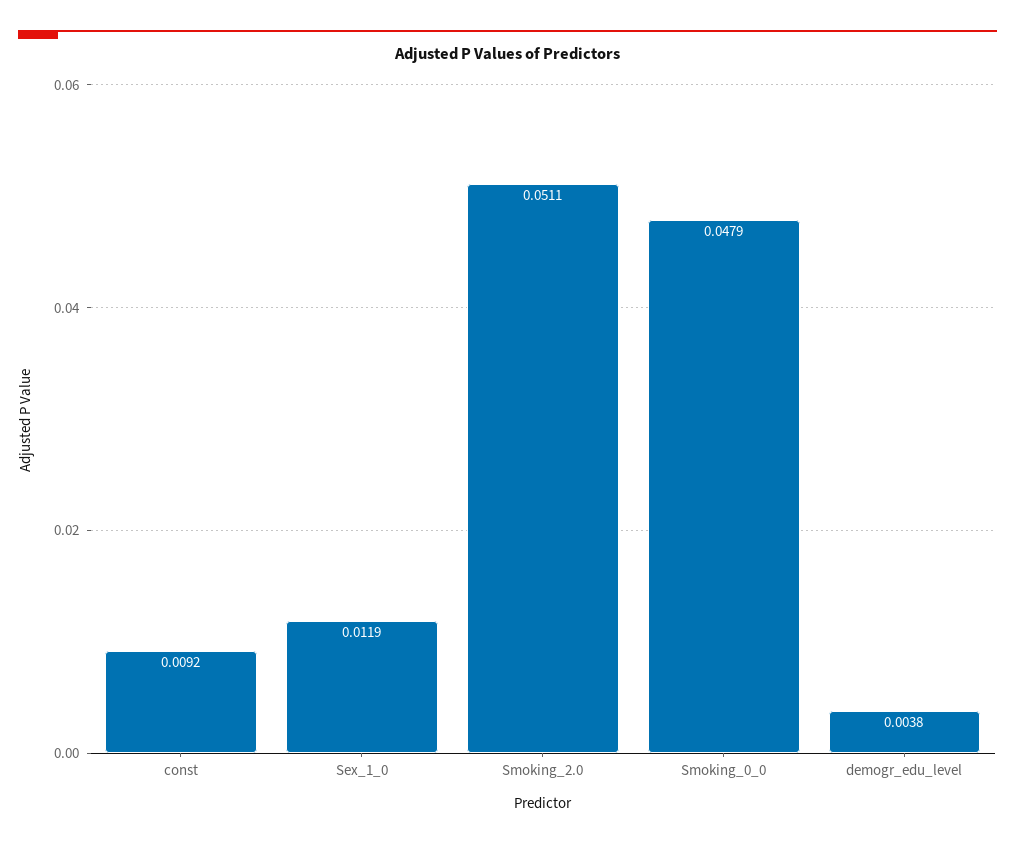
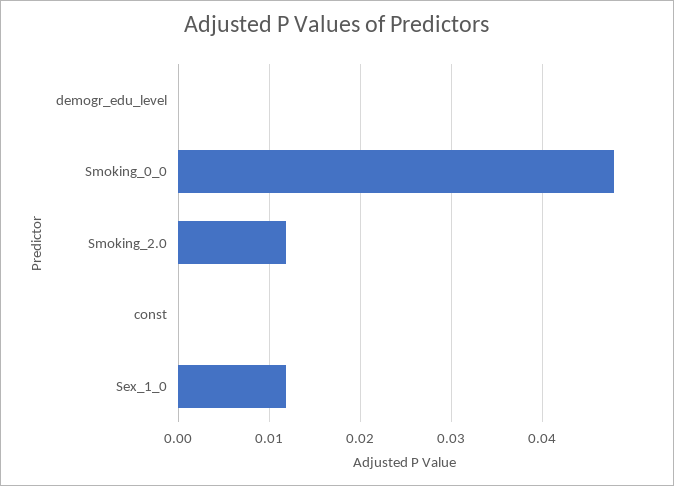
const: 0.0092 -> 0
Smoking_2.0: 0.0511 -> 0.012
demogr_edu_level: 0.0038 -> 0

